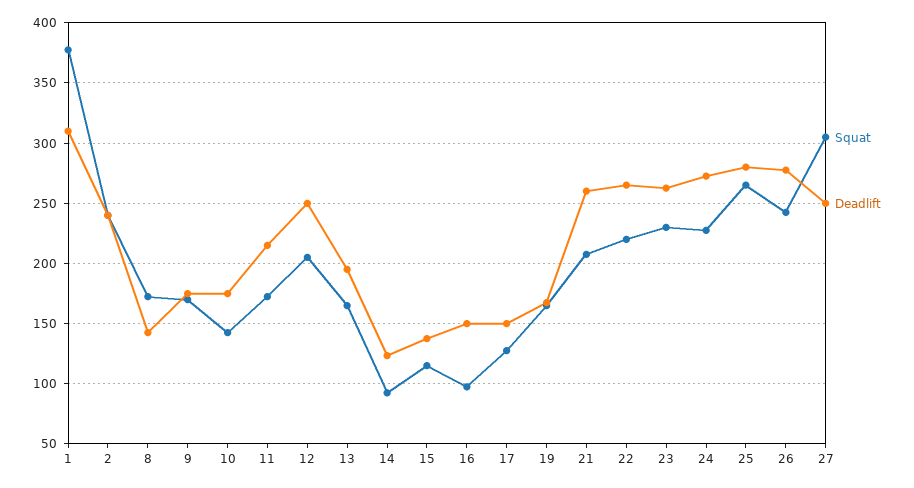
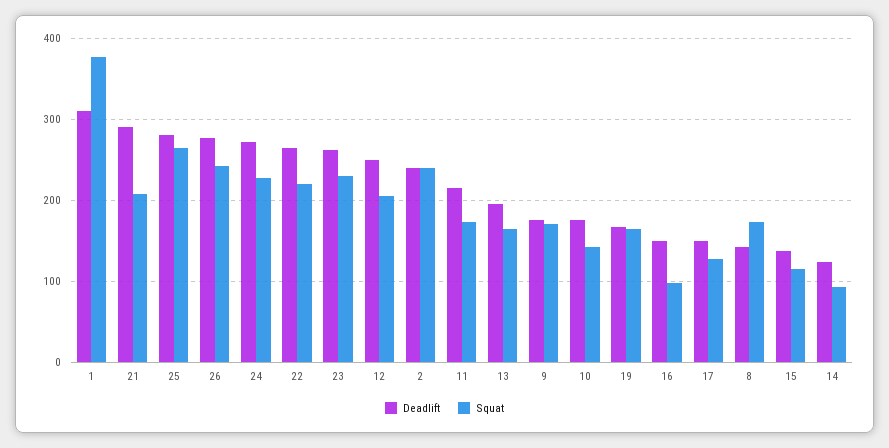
Deadlift, 21: 260 -> 290
Squat, 27: 305 -> none
Deadlift, 27: 250 -> none

